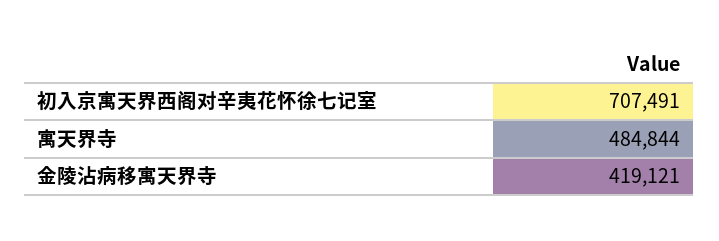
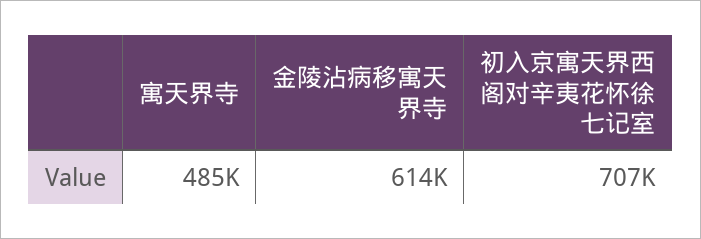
金陵沾病移寓天界寺: 419121 -> 614000

